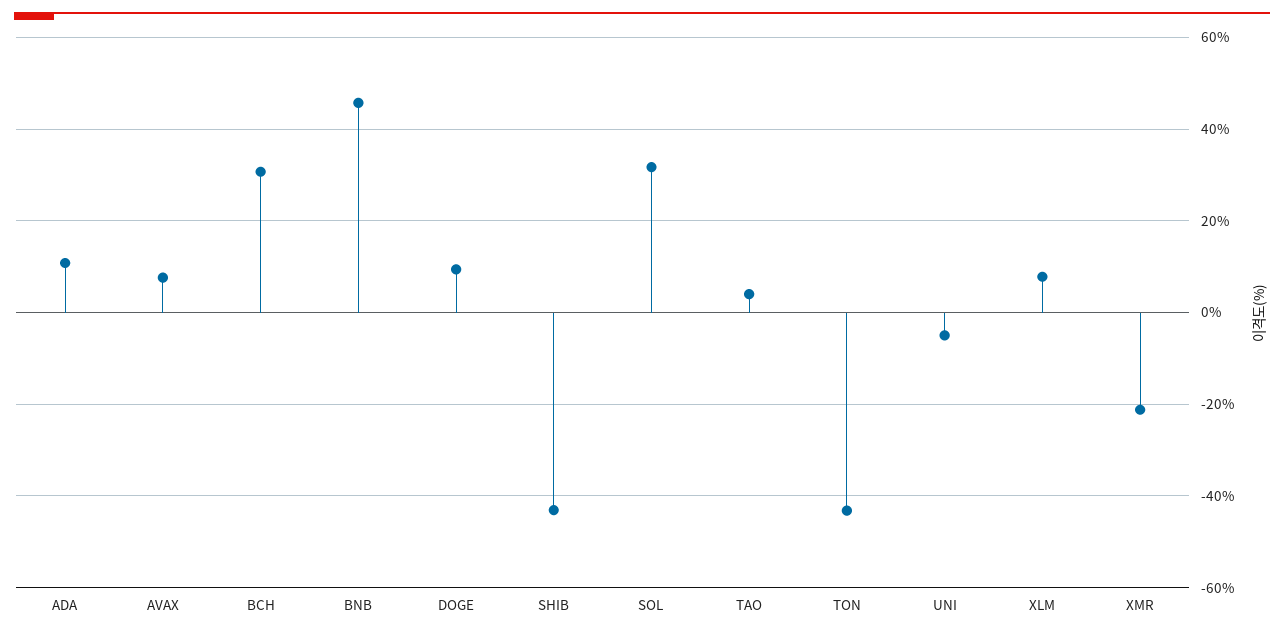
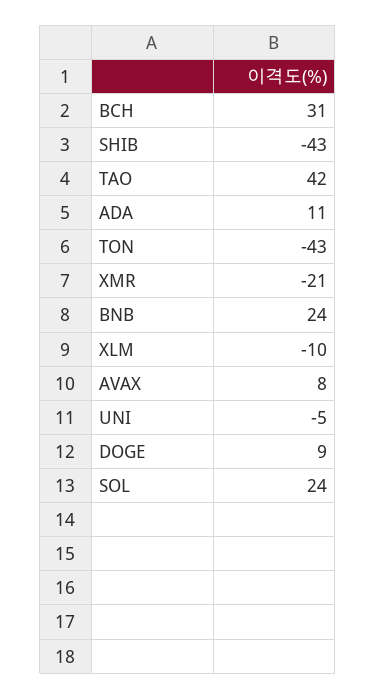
BNB: 46 -> 24
SOL: 32 -> 24
TAO: 4 -> 42
XLM: 8 -> -10

